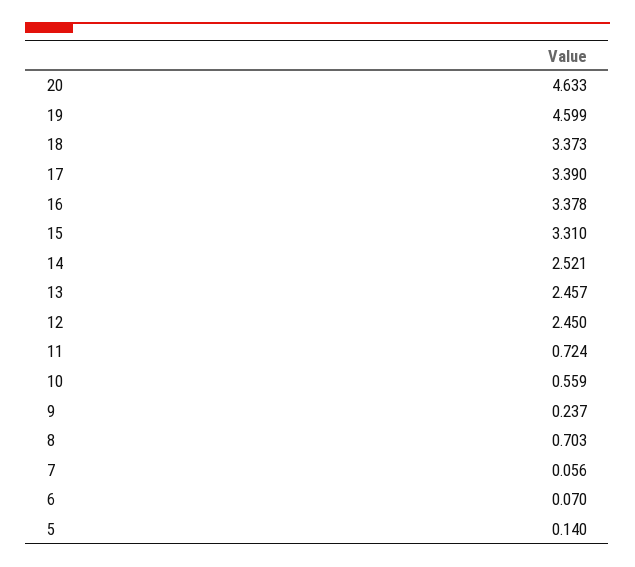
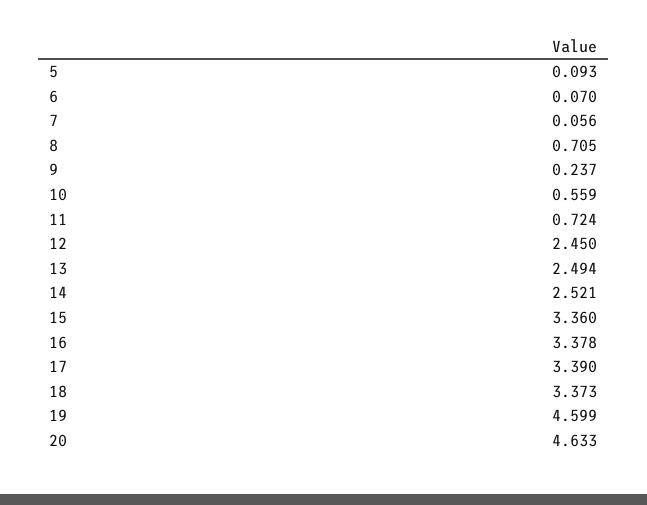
15: 3.31 -> 3.36
13: 2.457 -> 2.494
8: 0.703 -> 0.705
5: 0.14 -> 0.093

